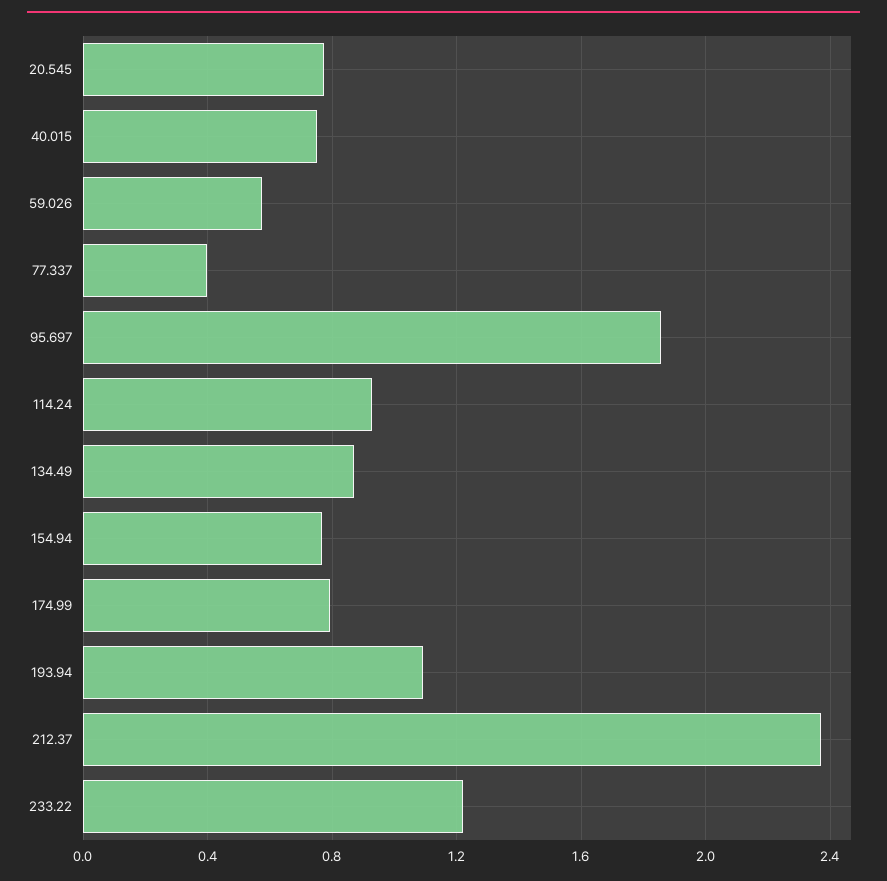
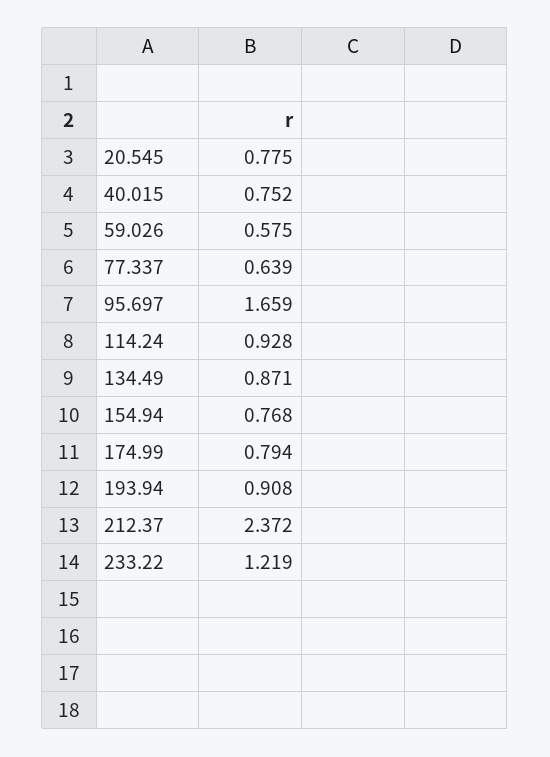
77.337: 0.4 -> 0.639
95.697: 1.85 -> 1.659
193.94: 1.1 -> 0.908

